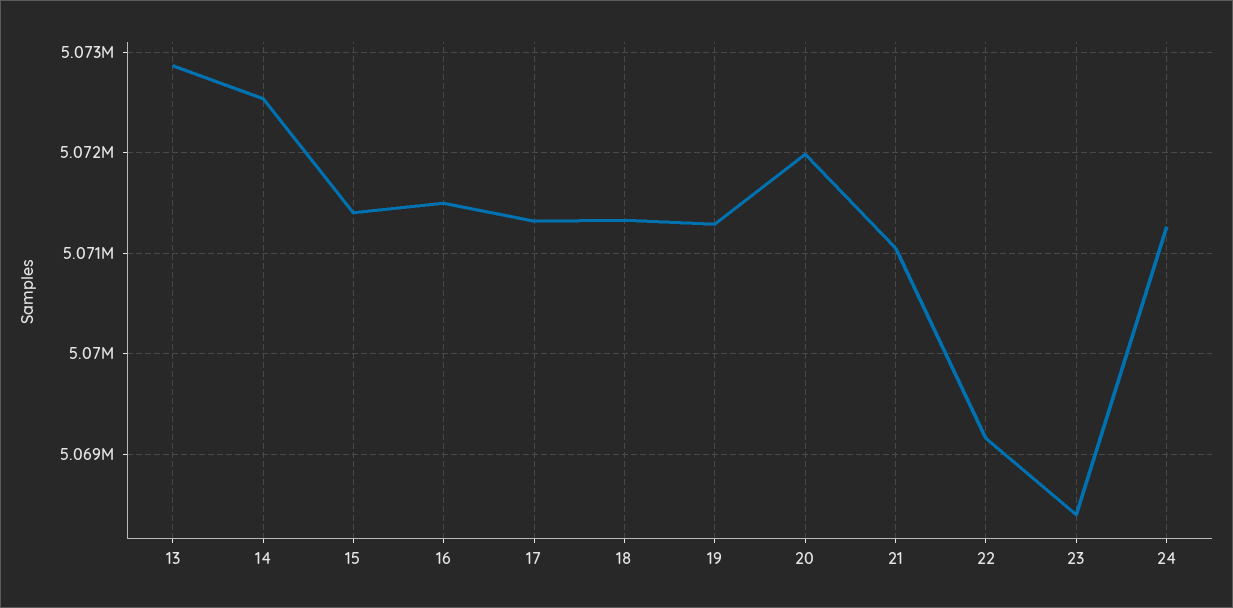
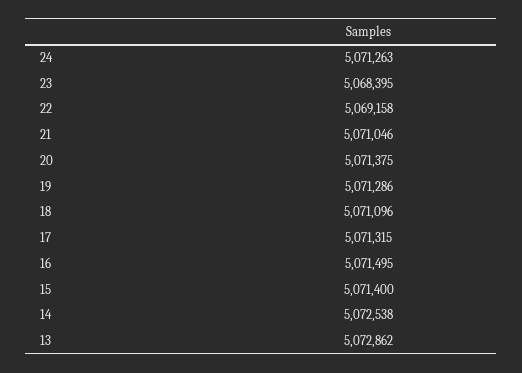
18: 5071300 -> 5071096
20: 5072000 -> 5071375

